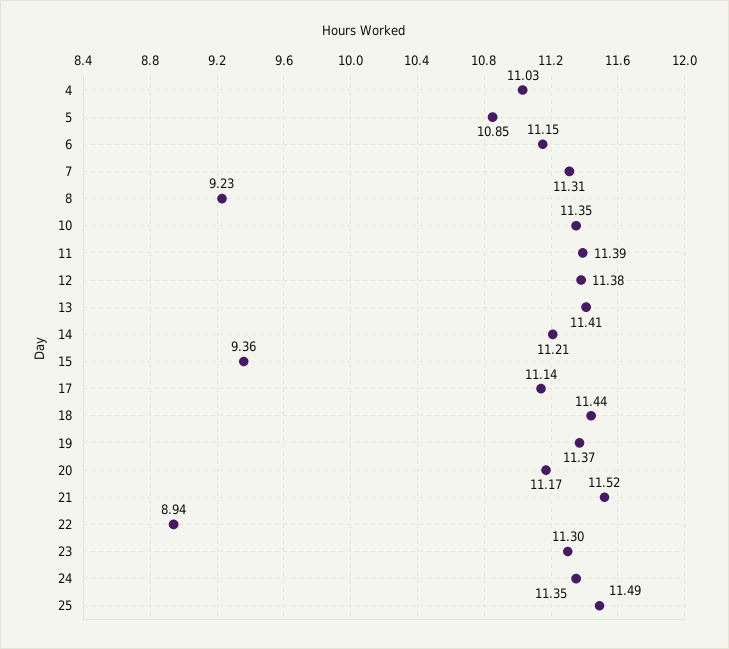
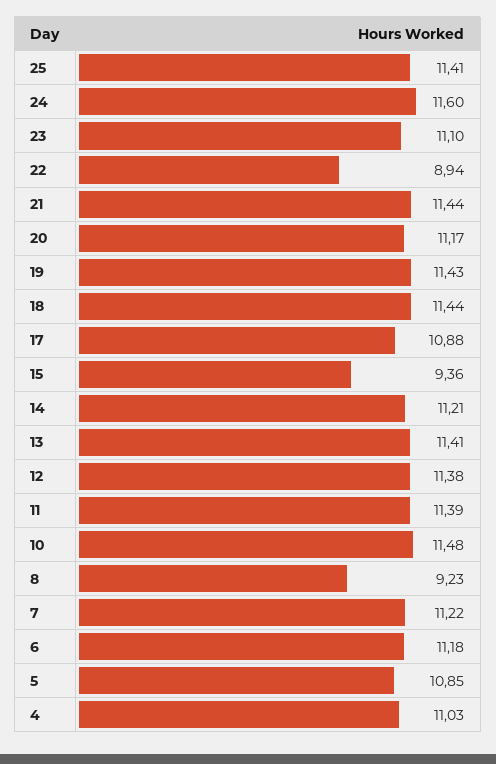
6: 11.15 -> 11.18
7: 11.31 -> 11.22
10: 11.35 -> 11.48
17: 11.14 -> 10.88
19: 11.37 -> 11.43
21: 11.52 -> 11.44
23: 11.3 -> 11.1
24: 11.35 -> 11.6
25: 11.49 -> 11.41

